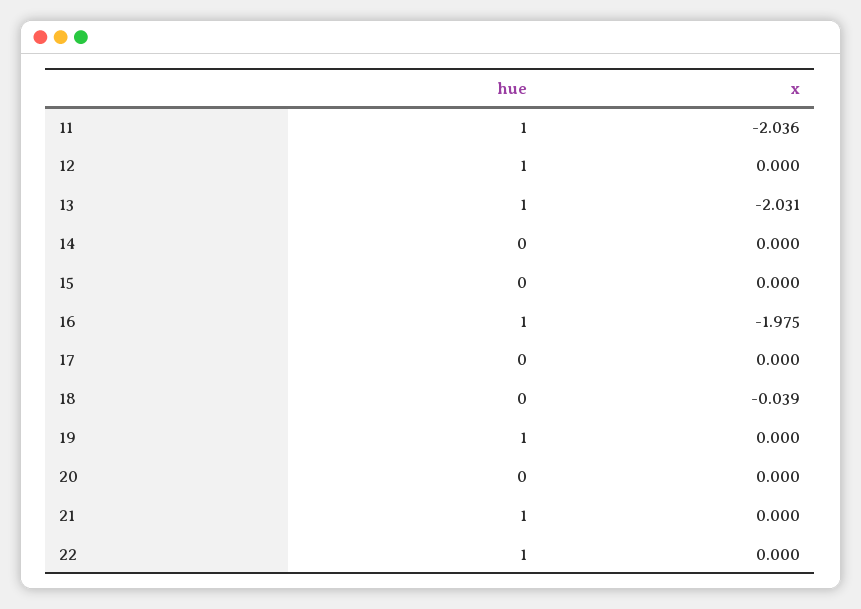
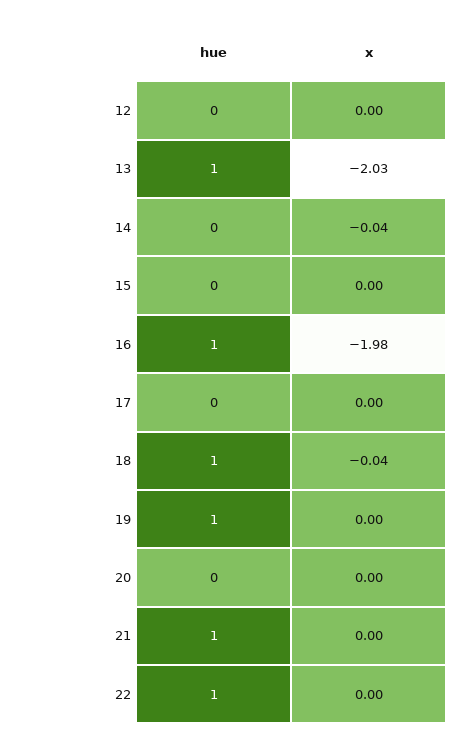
hue, 11: 1 -> none
x, 11: -2.036 -> none
hue, 12: 1 -> 0
x, 14: 0 -> -0.04
hue, 18: 0 -> 1

